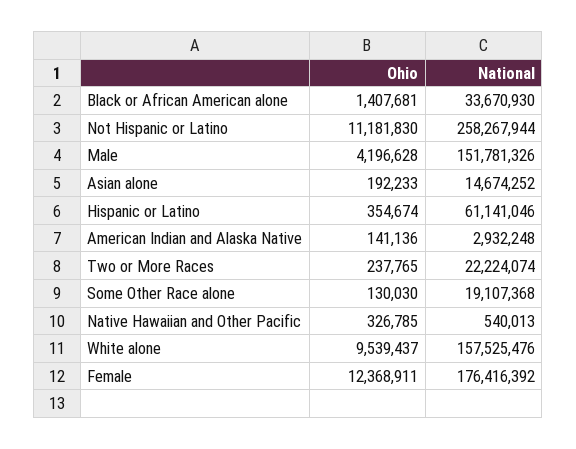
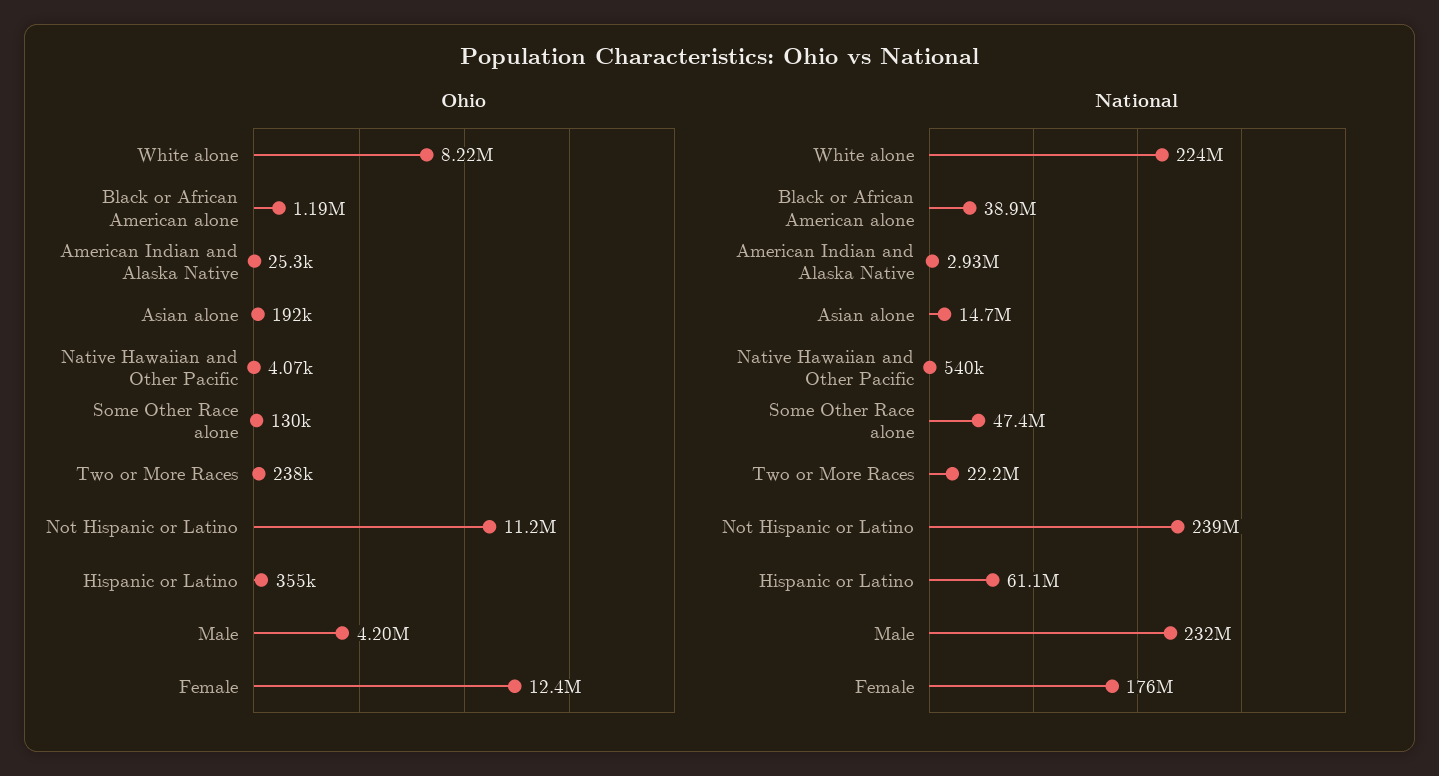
Ohio, Black or African American alone: 1407681 -> 1190000
National, Black or African American alone: 33670930 -> 38900000
National, Not Hispanic or Latino: 258267944 -> 239000000
National, Male: 151781326 -> 232000000
Ohio, American Indian and Alaska Native: 141136 -> 25300
National, Some Other Race alone: 19107368 -> 47400000
Ohio, Native Hawaiian and Other Pacific: 326785 -> 4070
Ohio, White alone: 9539437 -> 8220000
National, White alone: 157525476 -> 224000000

